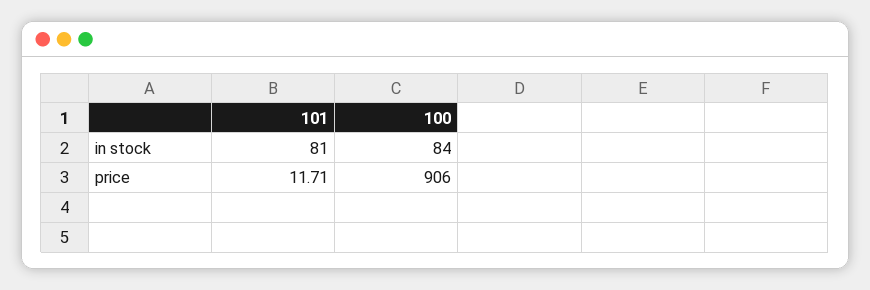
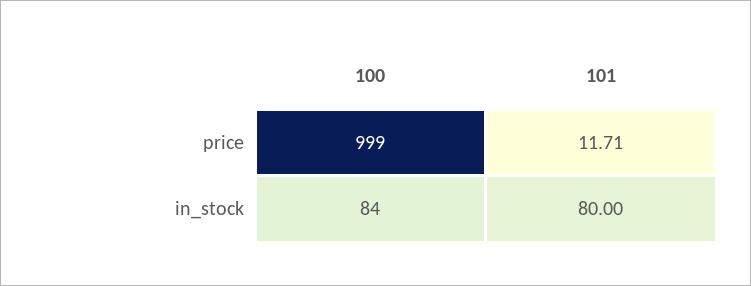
101, in stock: 81 -> 80
100, price: 906 -> 999

